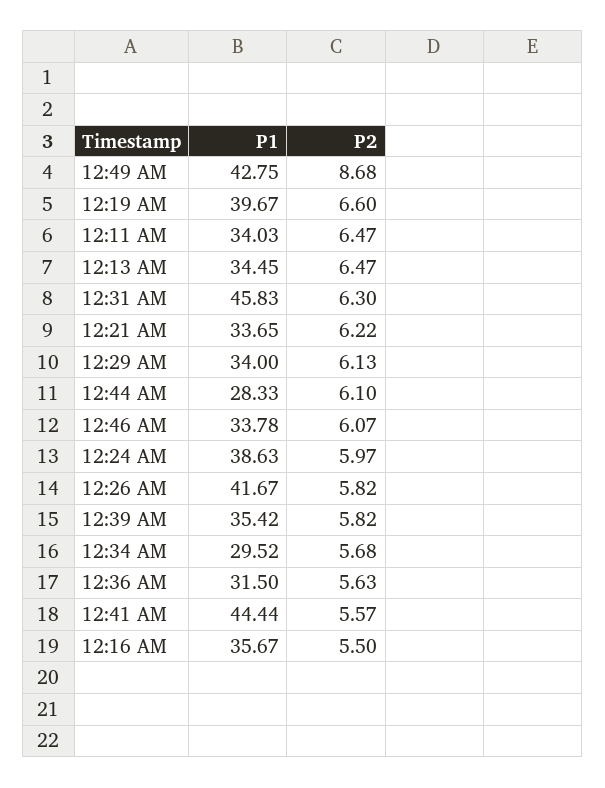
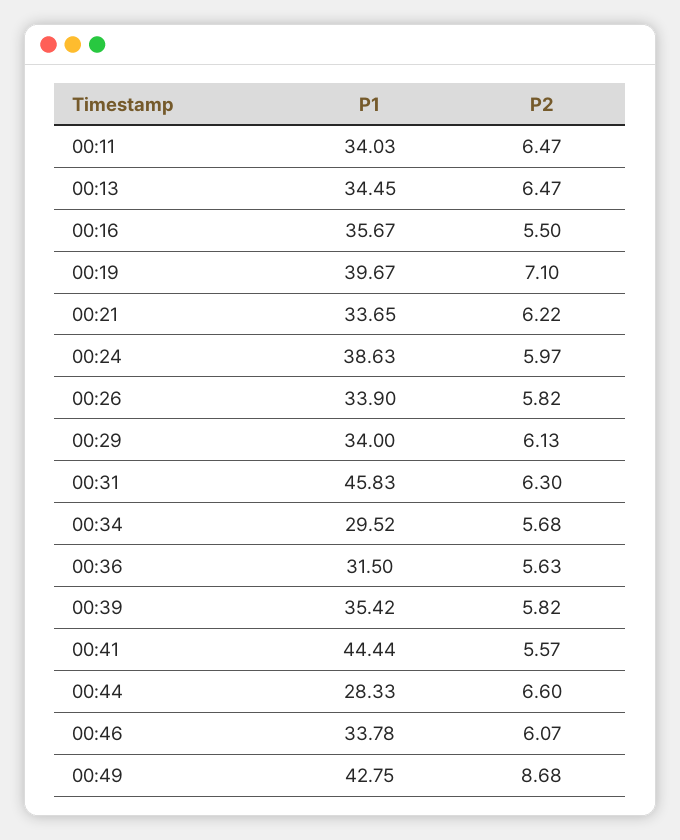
P2, 12:19 AM: 6.6 -> 7.1
P2, 12:44 AM: 6.1 -> 6.6
P1, 12:26 AM: 41.67 -> 33.9

